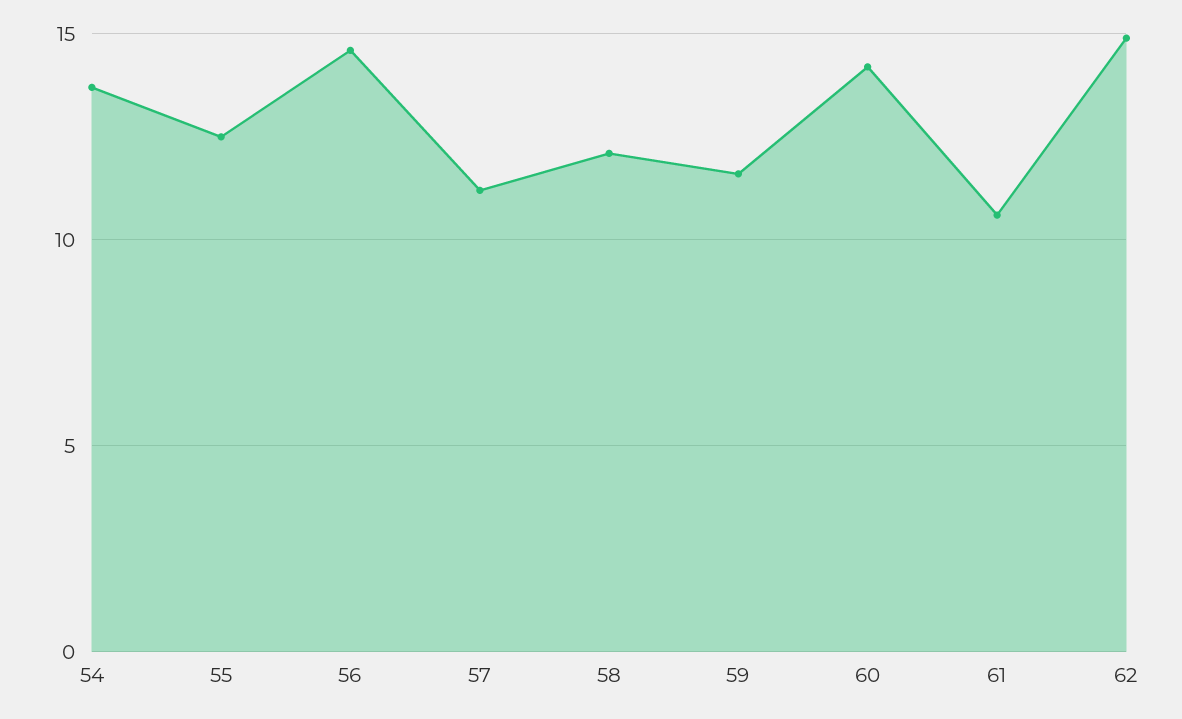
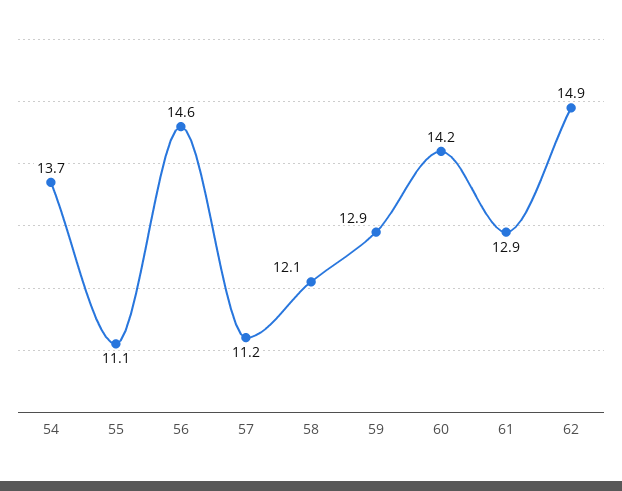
55: 12.5 -> 11.1
59: 11.5 -> 12.9
61: 10.5 -> 12.9

